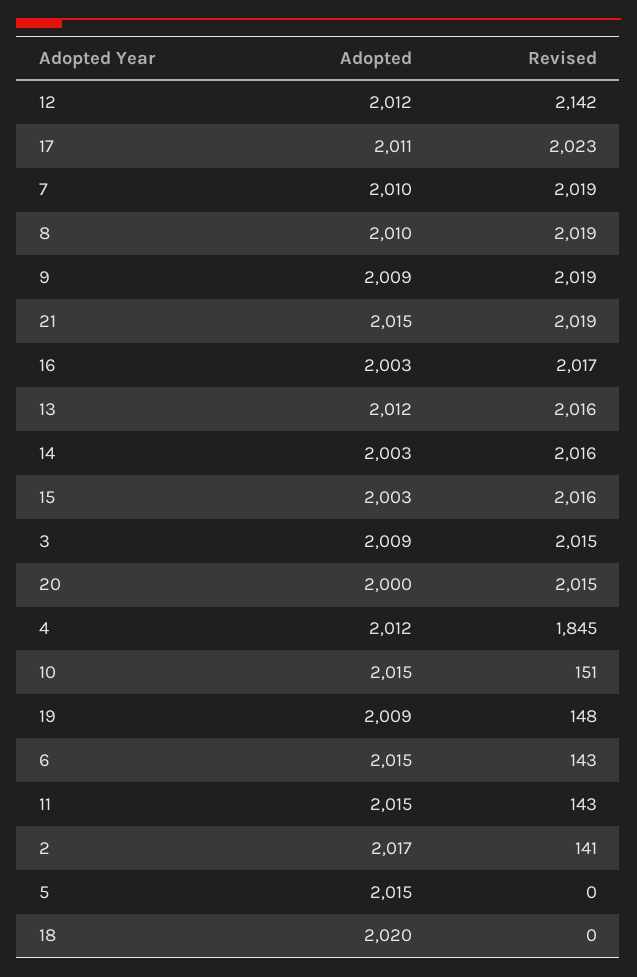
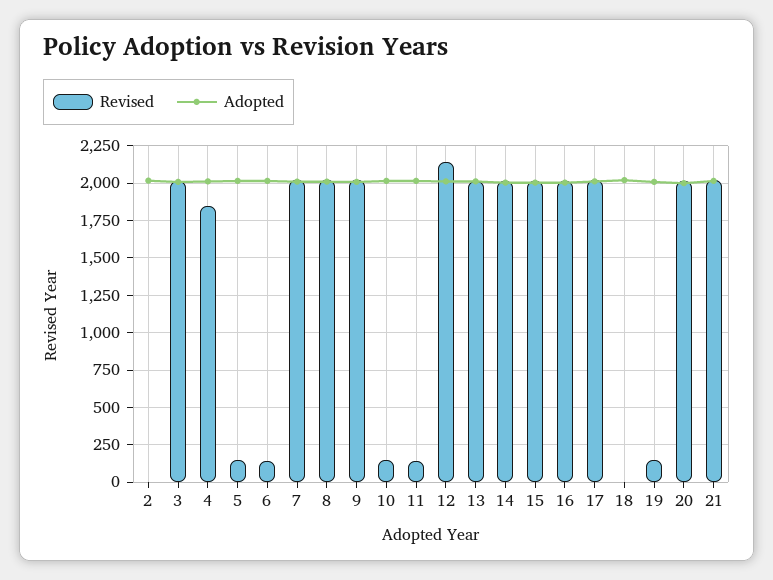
Revised, 2: 141 -> 0
Revised, 5: 0 -> 150

